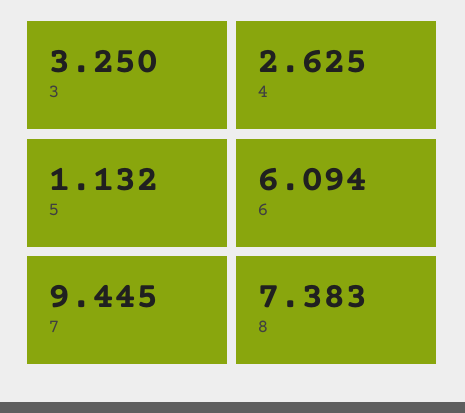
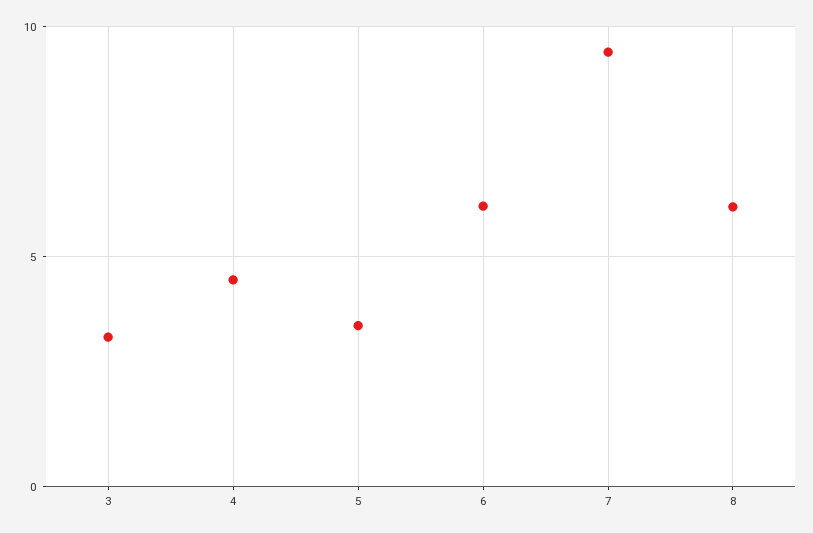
4: 2.625 -> 4.5
5: 1.132 -> 3.5
8: 7.383 -> 6

